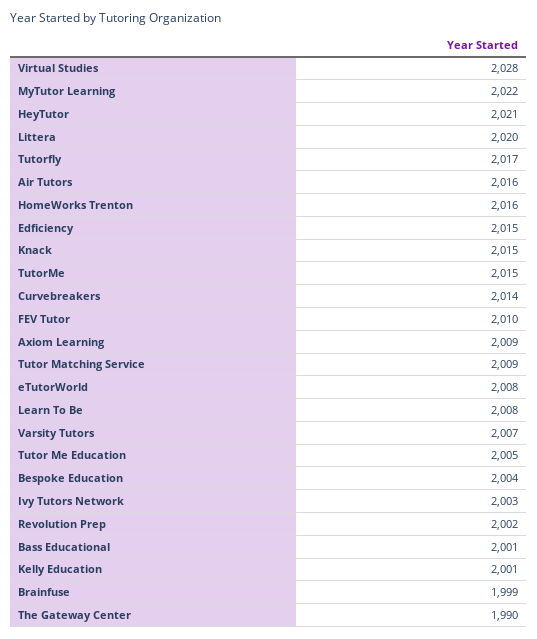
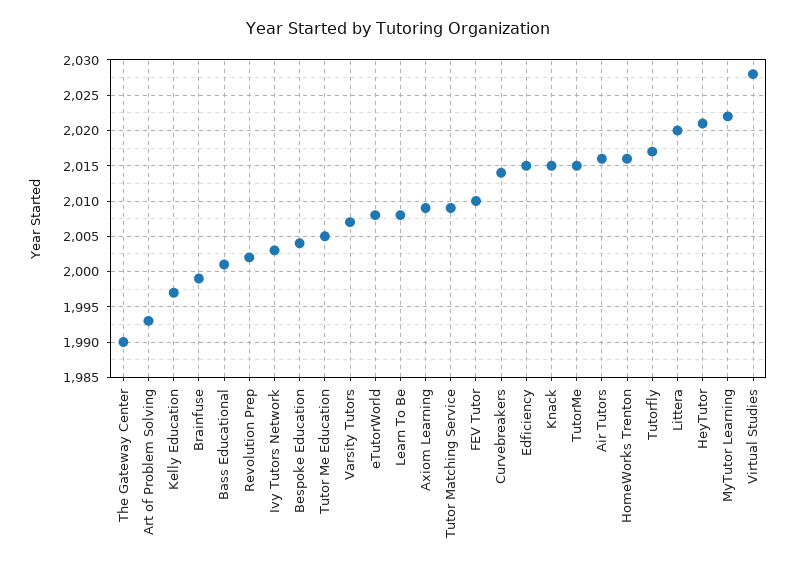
Kelly Education: 2001 -> 1997
Art of Problem Solving: none -> 1993

